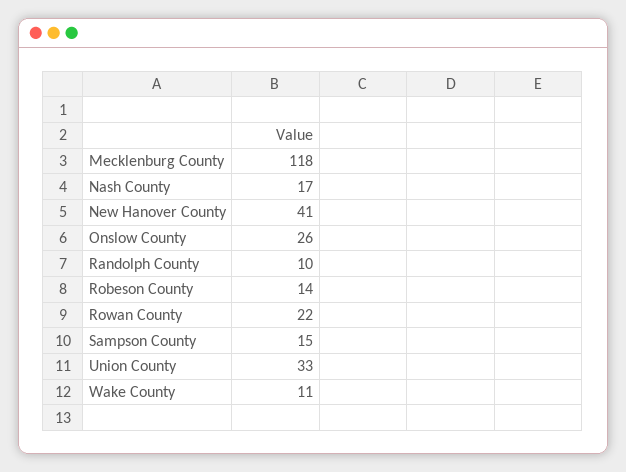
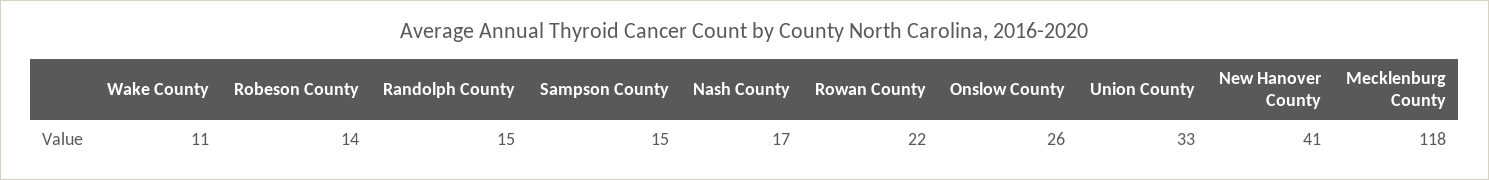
Randolph County: 10 -> 15

